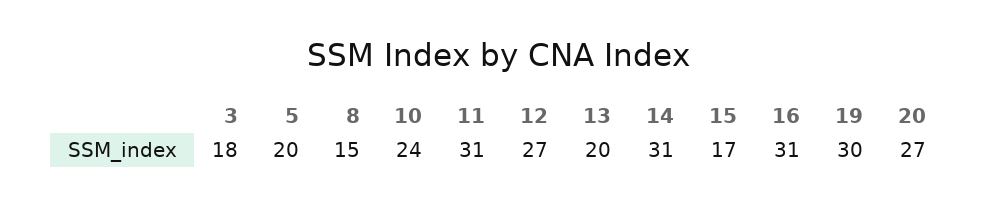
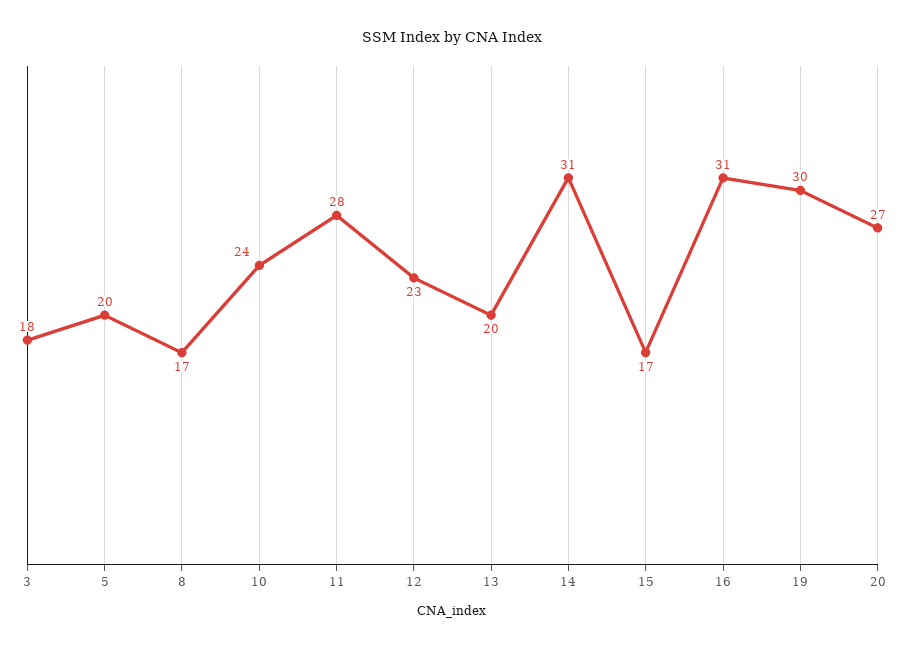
8: 15 -> 17
11: 31 -> 28
12: 27 -> 23

